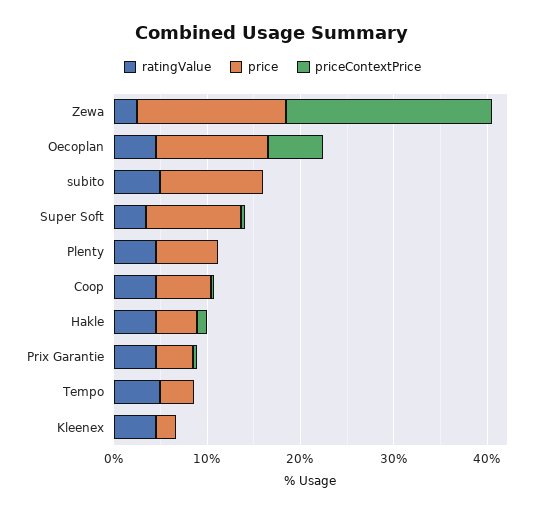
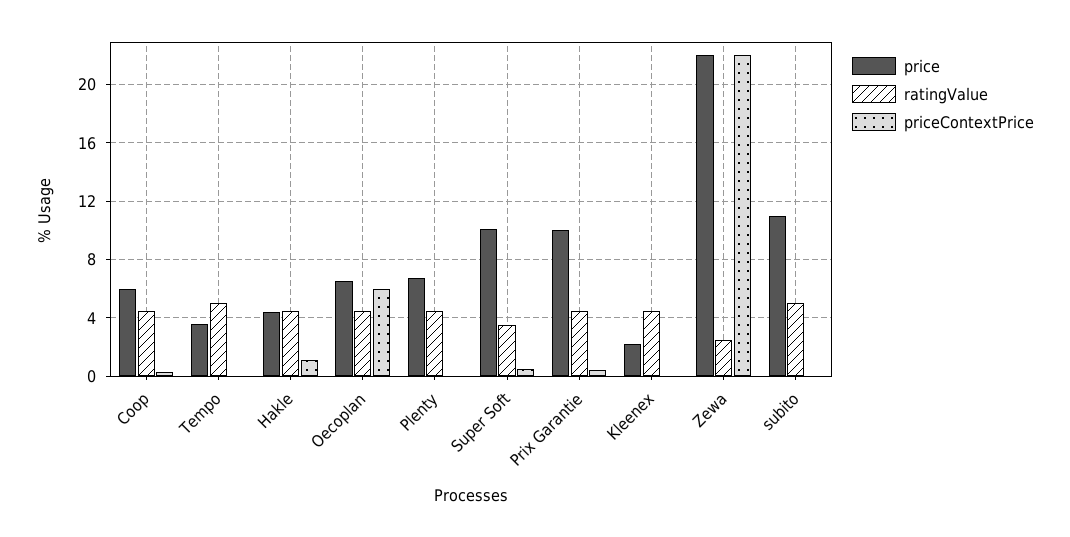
price, Zewa: 16 -> 22
price, Oecoplan: 12 -> 6.5
price, Prix Garantie: 4 -> 10

